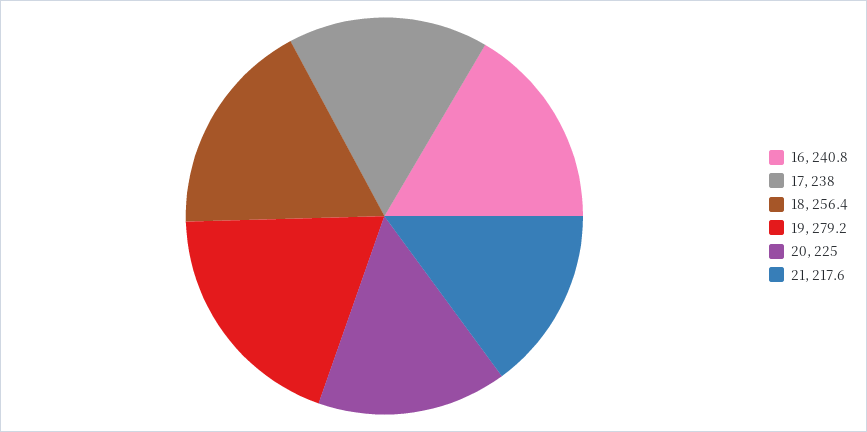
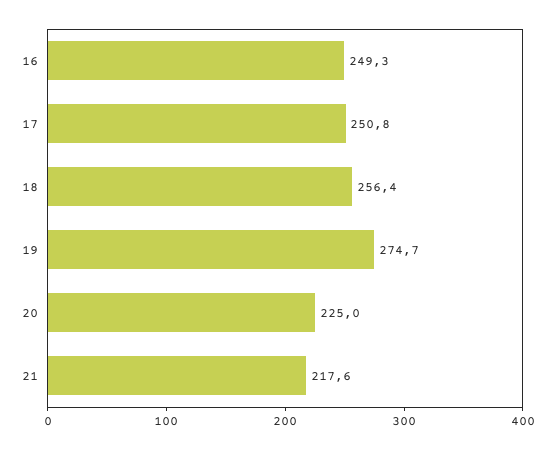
16: 240.8 -> 249.3
17: 238 -> 250.8
19: 279.2 -> 274.7

